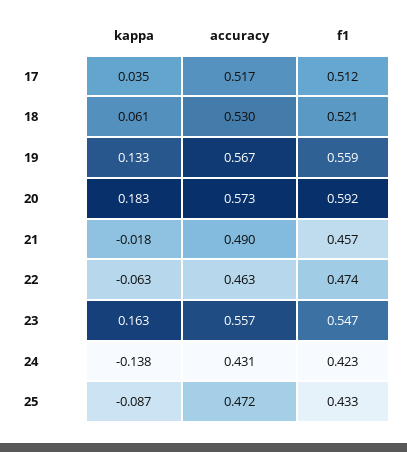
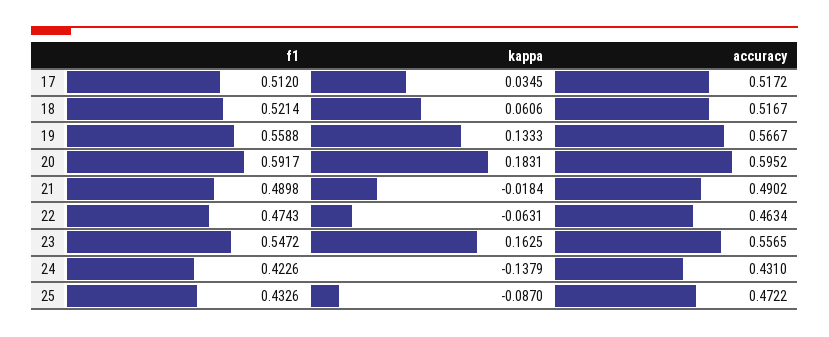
accuracy, 18: 0.53 -> 0.5167
accuracy, 20: 0.573 -> 0.5952
f1, 21: 0.457 -> 0.4898

